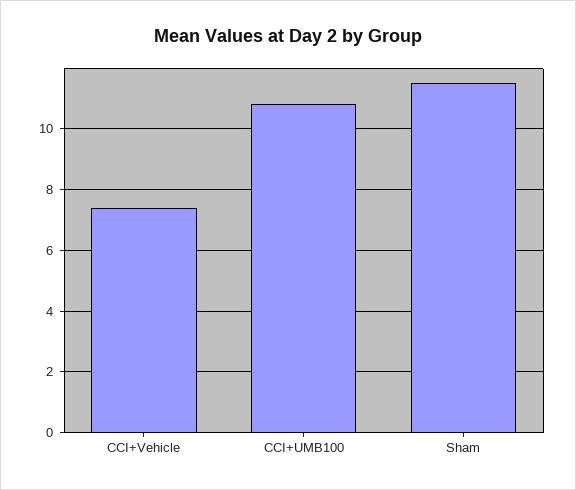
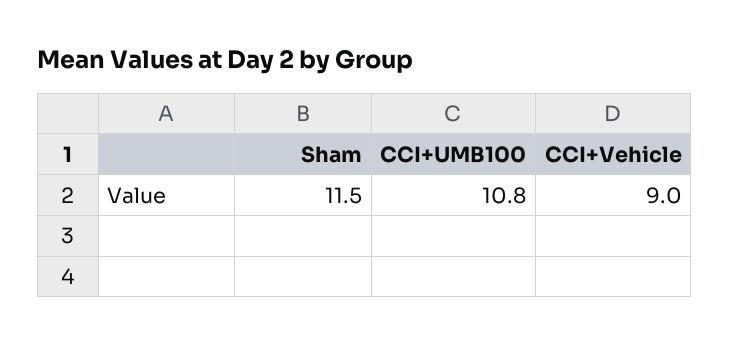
CCI+Vehicle: 7.5 -> 9

